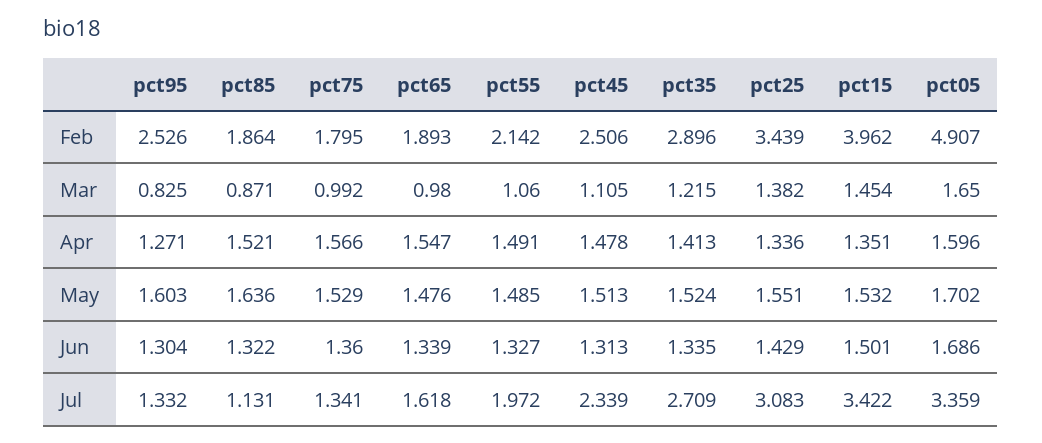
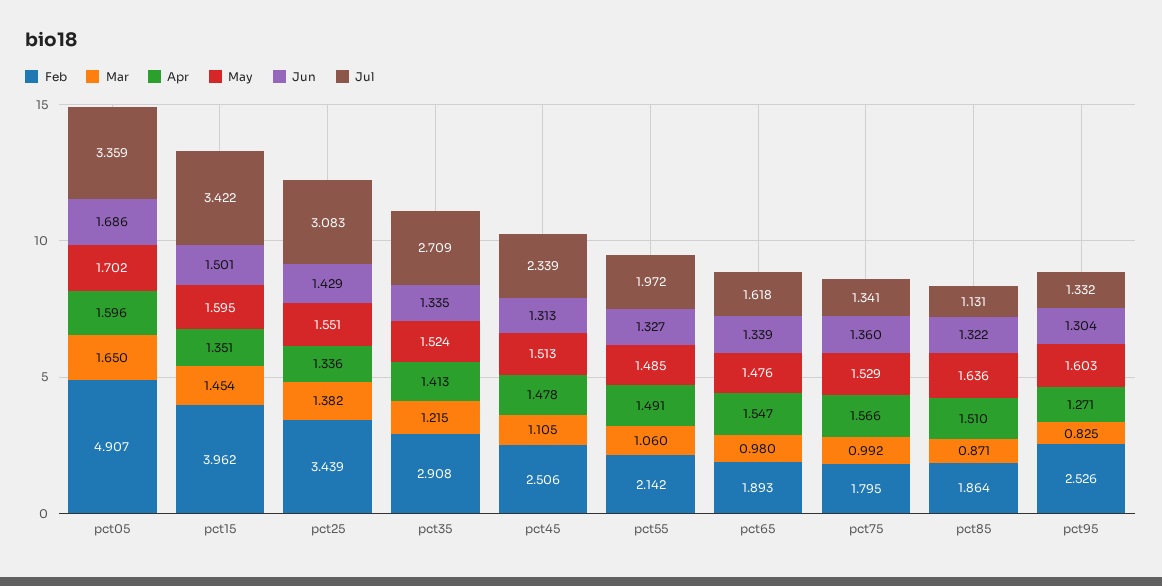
Feb, pct35: 2.896 -> 2.908
Apr, pct85: 1.521 -> 1.51
May, pct15: 1.532 -> 1.595

